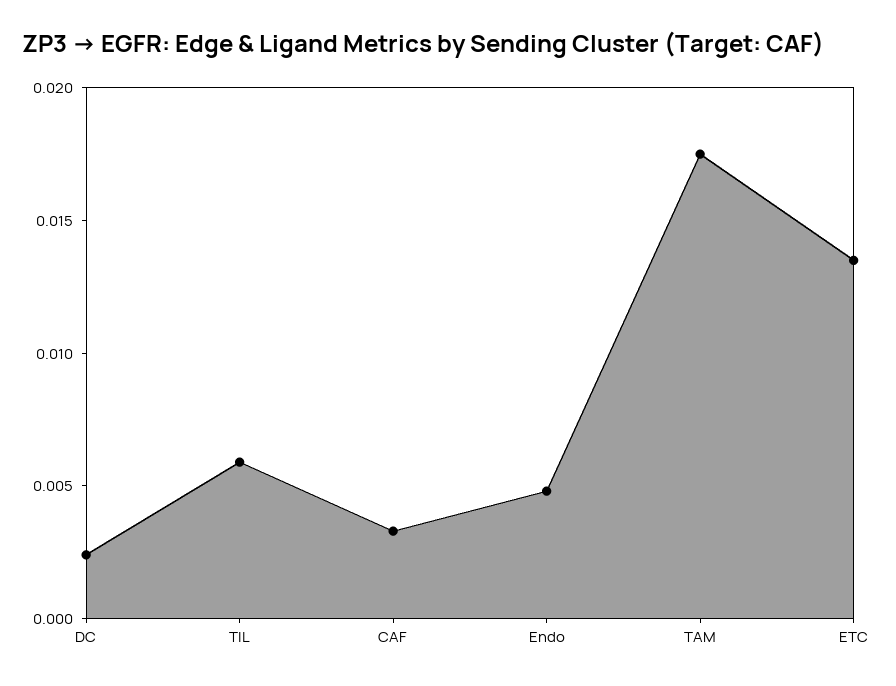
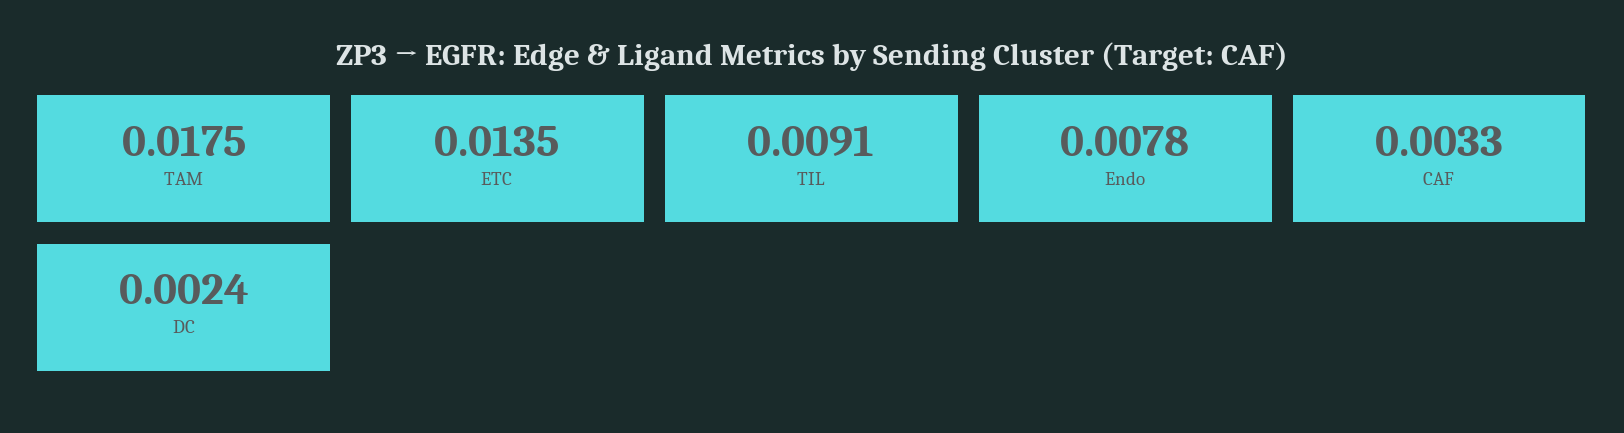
TIL: 0.006 -> 0.0091
Endo: 0.005 -> 0.0078

